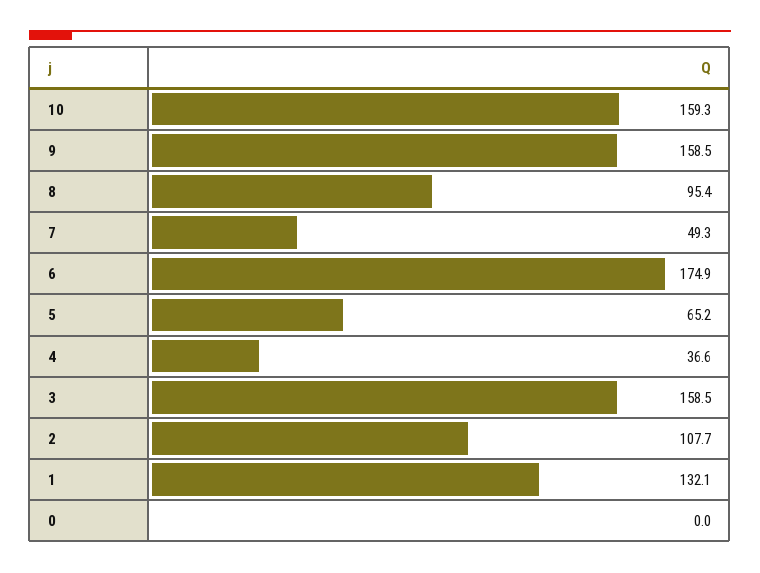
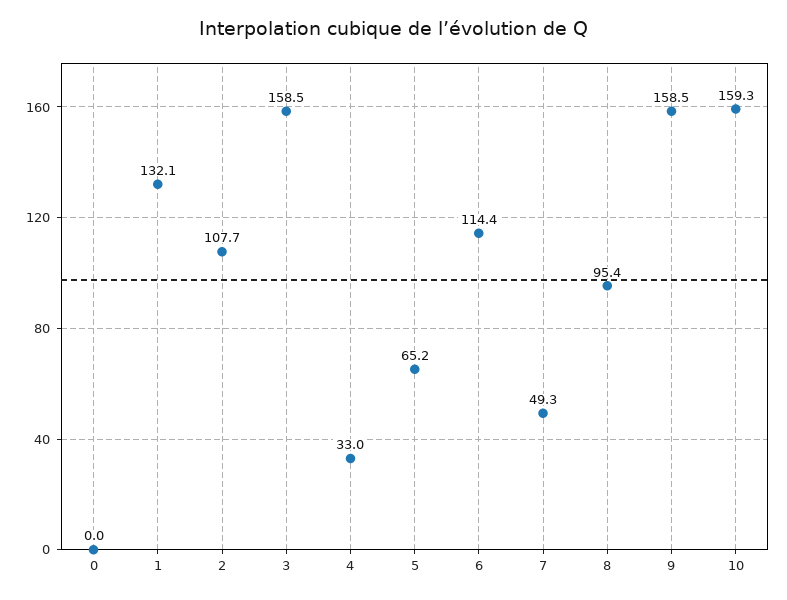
6: 174.9 -> 114.4
4: 36.6 -> 33

